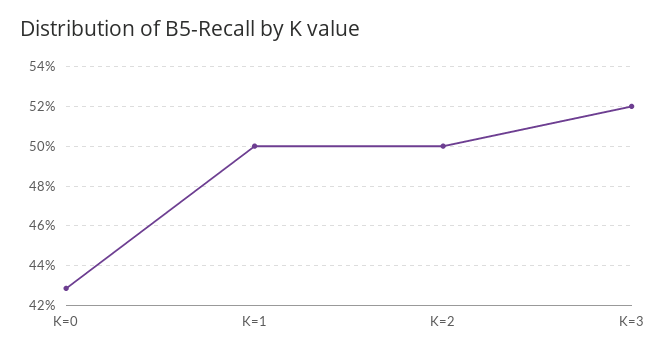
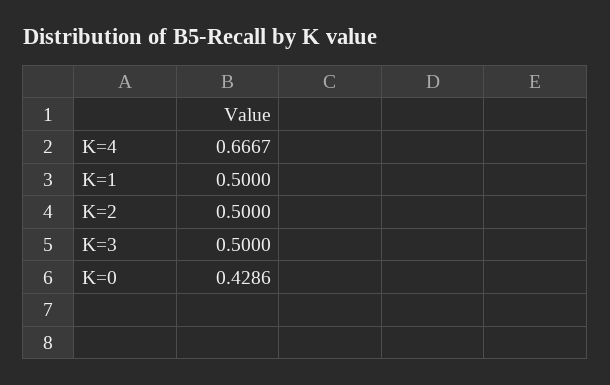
K=3: 0.52 -> 0.5
K=4: none -> 0.6667

